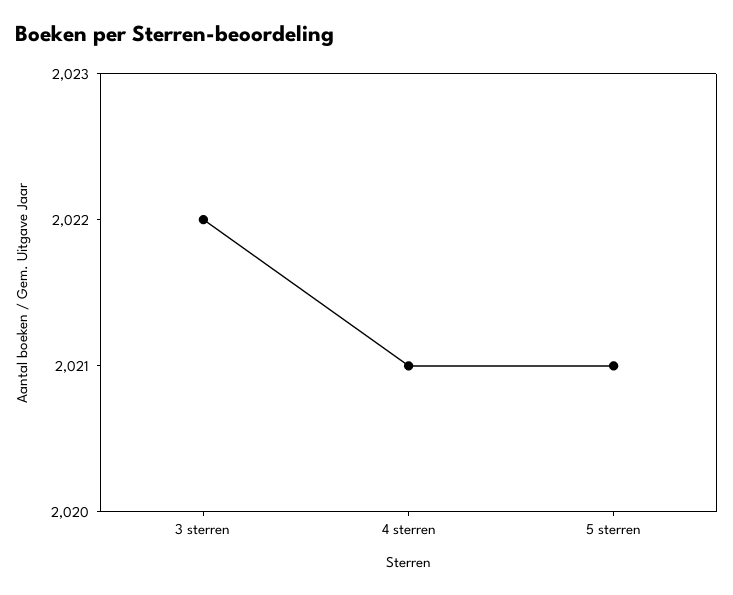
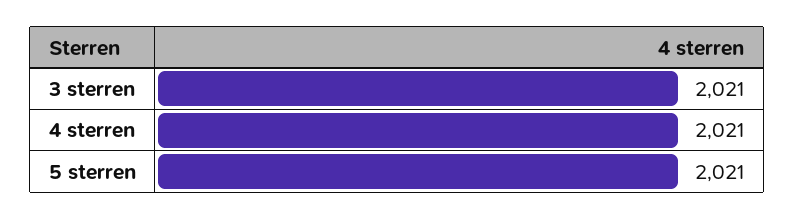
3 sterren: 2022 -> 2021

